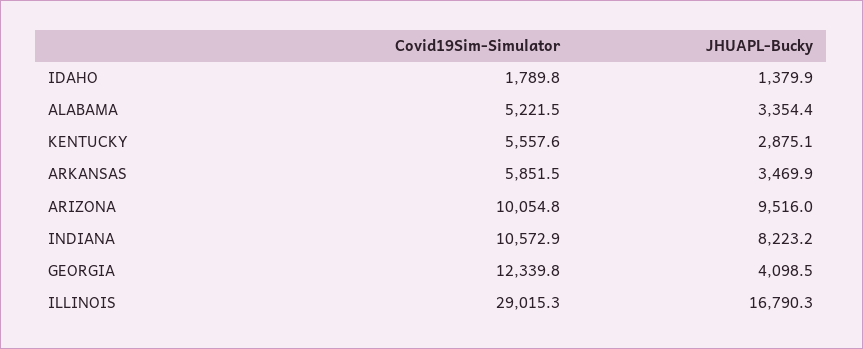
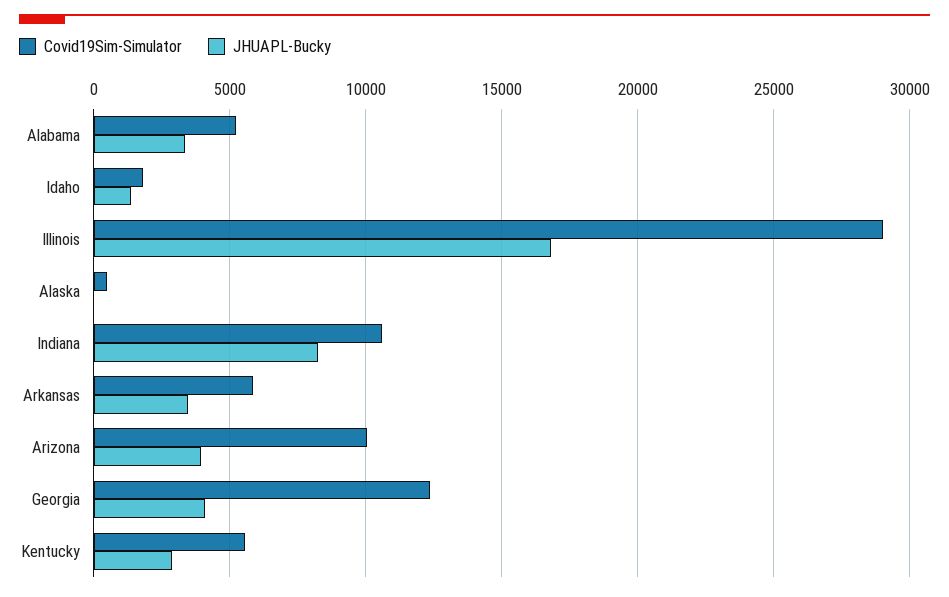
JHUAPL-Bucky, ARIZONA: 9516 -> 4000
Covid19Sim-Simulator, Alaska: none -> 500
JHUAPL-Bucky, Alaska: none -> 0

